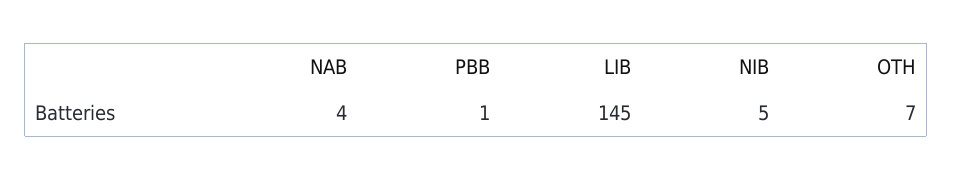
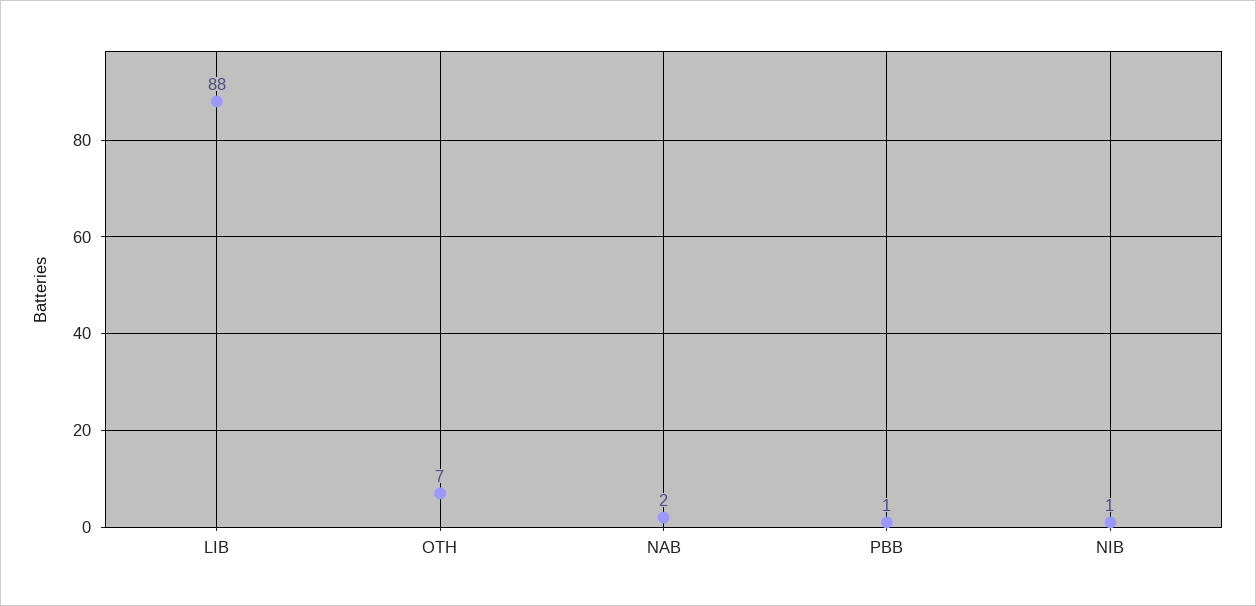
NAB: 4 -> 2
LIB: 145 -> 88
NIB: 5 -> 1

